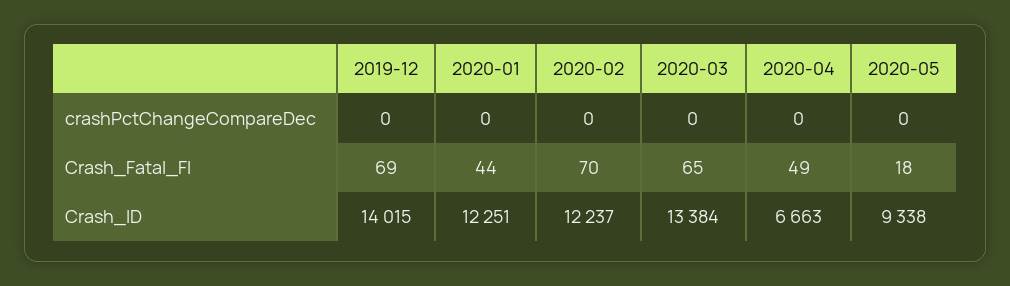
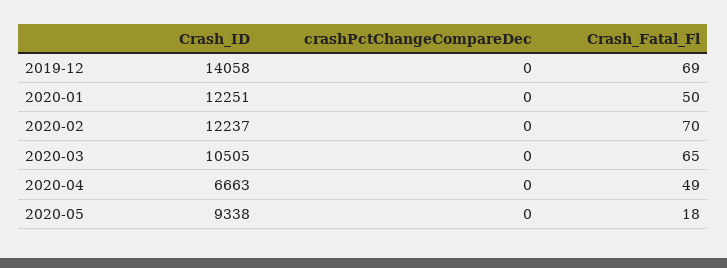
2020-01, Crash_Fatal_Fl: 44 -> 50
2019-12, Crash_ID: 14015 -> 14058
2020-03, Crash_ID: 13384 -> 10505

